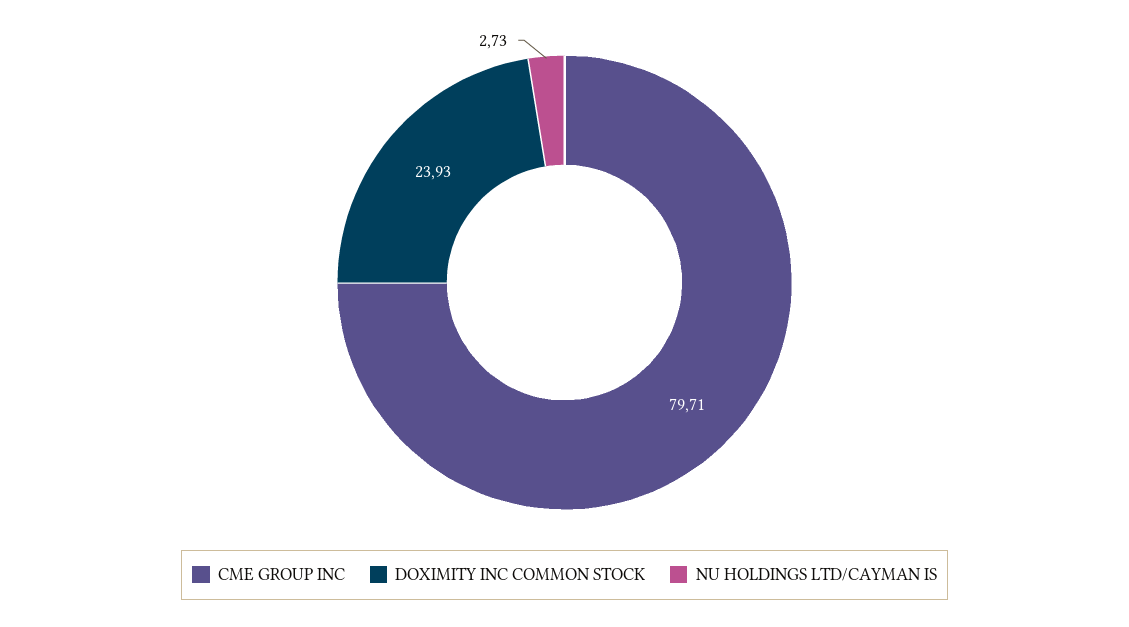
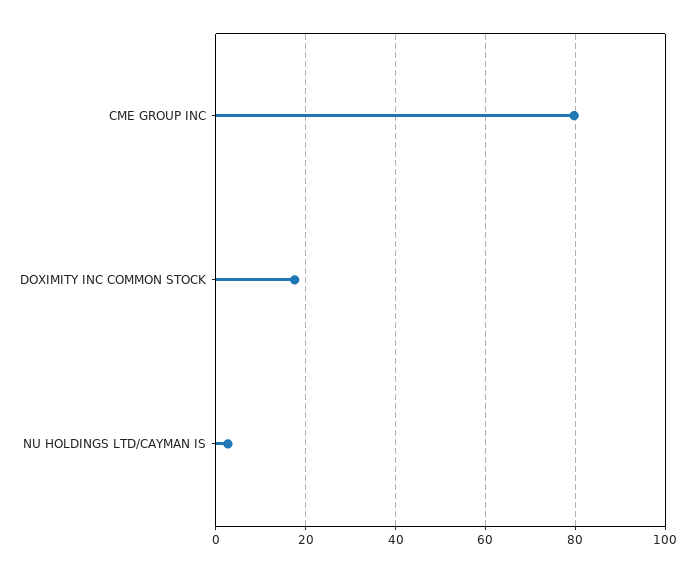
DOXIMITY INC COMMON STOCK: 23.93 -> 18

